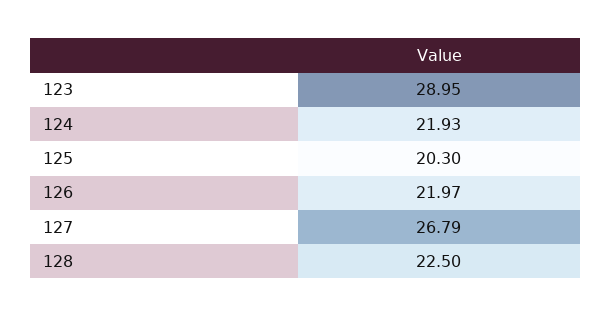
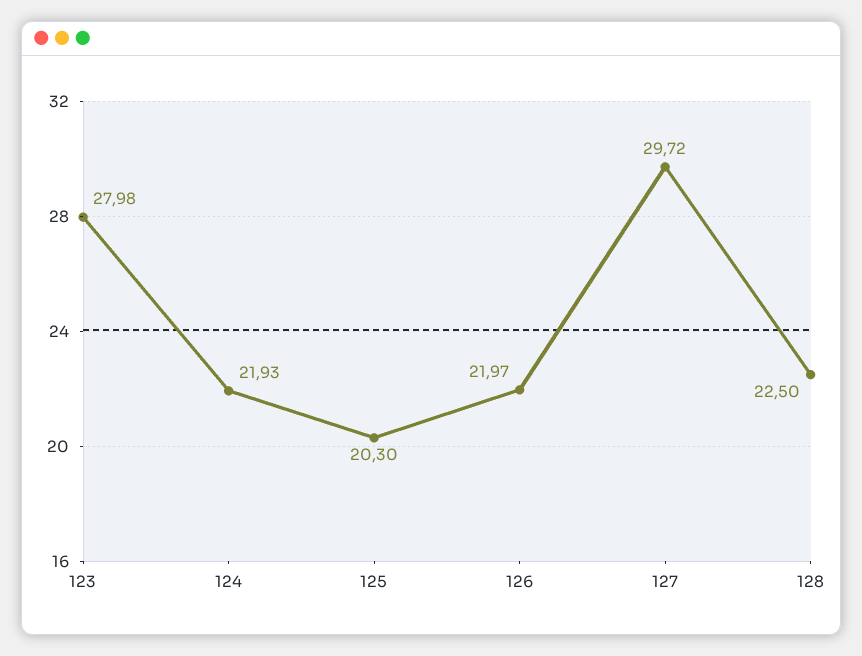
123: 28.95 -> 27.98
127: 26.79 -> 29.72

